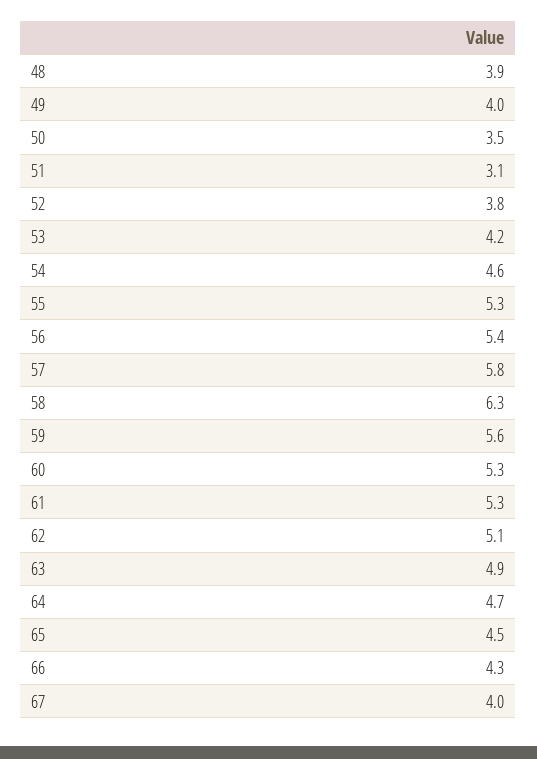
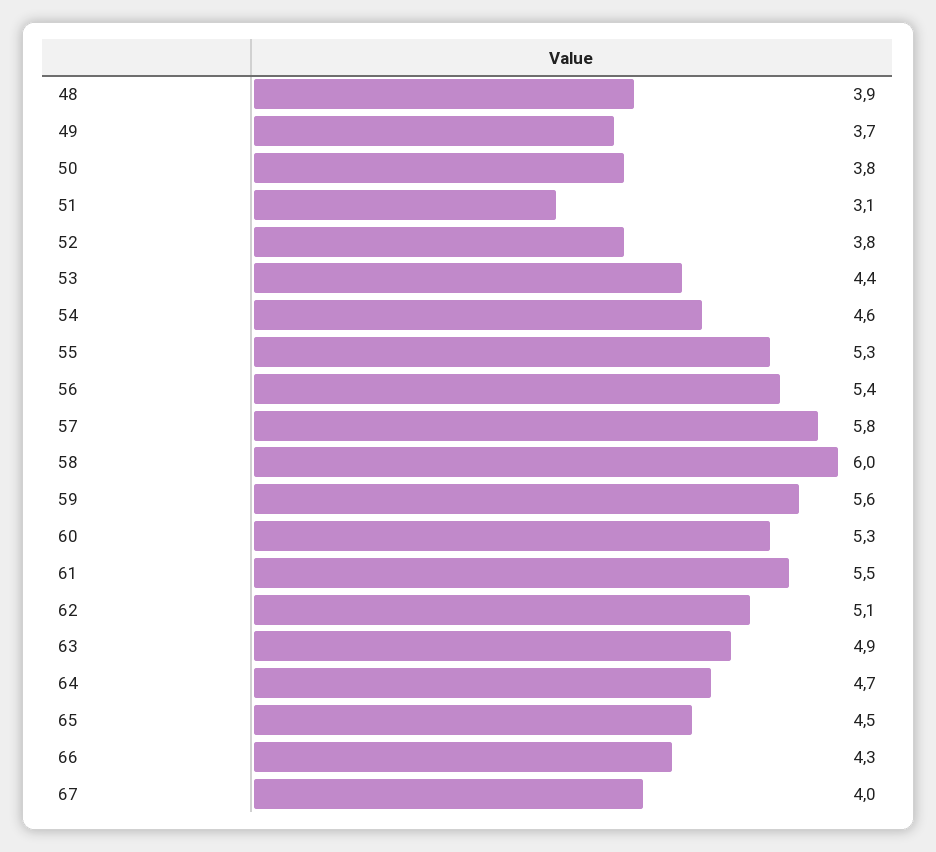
49: 4 -> 3.7
50: 3.5 -> 3.8
53: 4.2 -> 4.4
58: 6.3 -> 6
61: 5.3 -> 5.5

